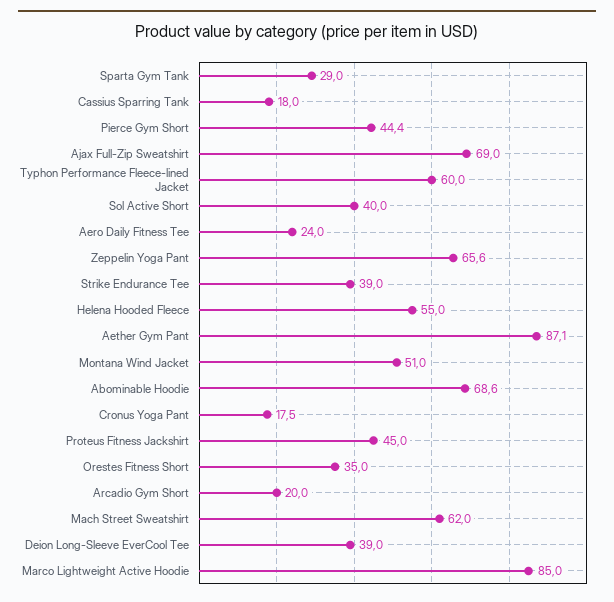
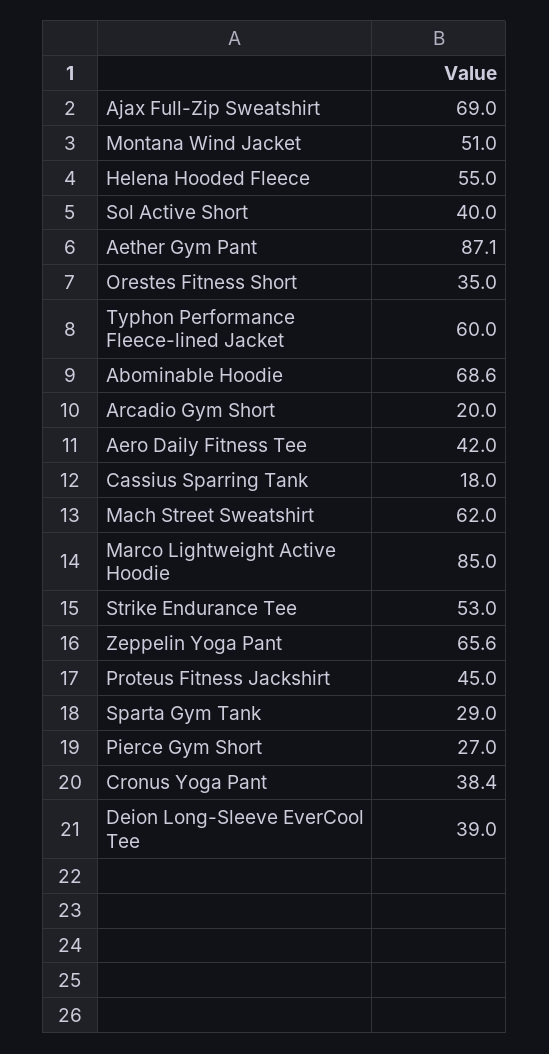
Pierce Gym Short: 44.4 -> 27
Aero Daily Fitness Tee: 24 -> 42
Strike Endurance Tee: 39 -> 53
Cronus Yoga Pant: 17.5 -> 38.4

